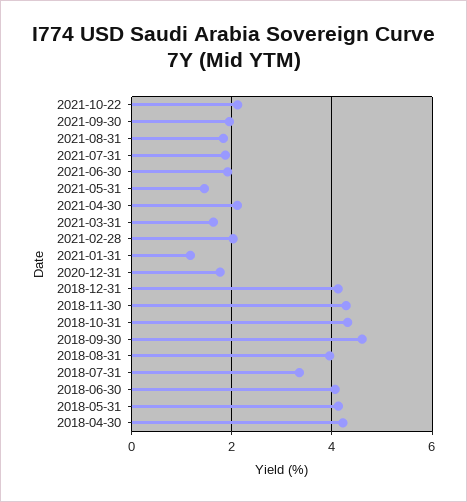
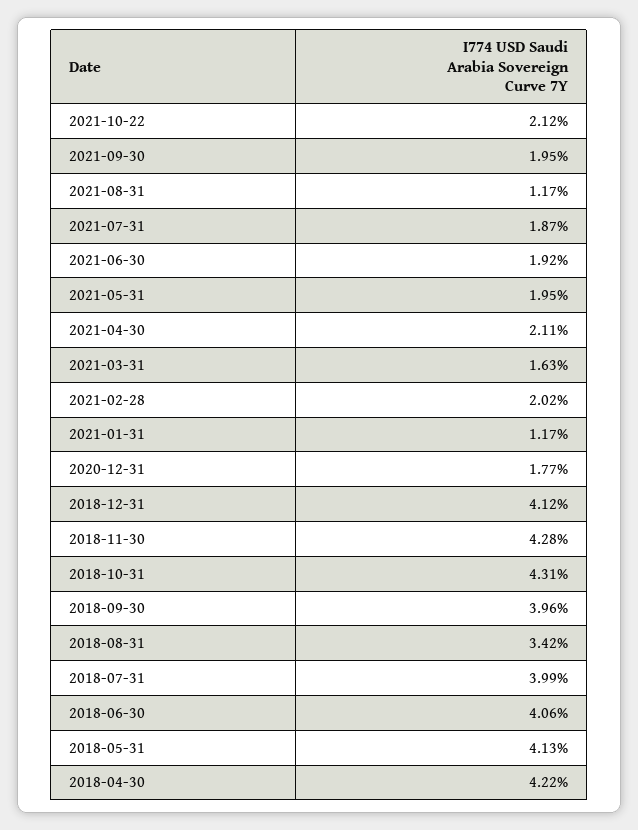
2021-08-31: 1.8 -> 1.17
2021-05-31: 1.4 -> 1.95
2018-09-30: 4.6 -> 3.96
2018-08-31: 4 -> 3.42
2018-07-31: 3.4 -> 3.99

